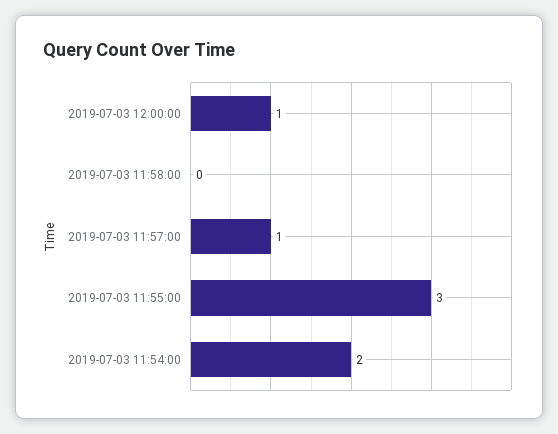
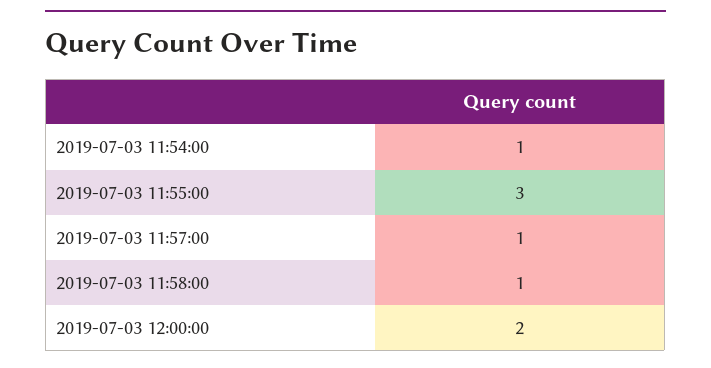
2019-07-03 12:00:00: 1 -> 2
2019-07-03 11:58:00: 0 -> 1
2019-07-03 11:54:00: 2 -> 1

